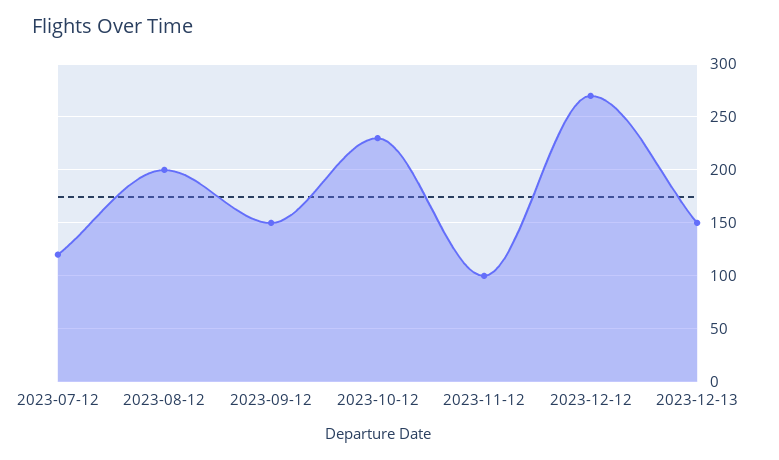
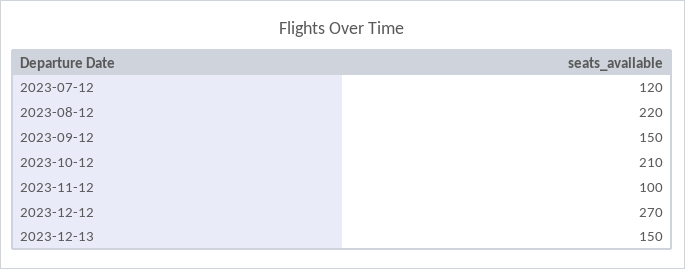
2023-08-12: 200 -> 220
2023-10-12: 230 -> 210

